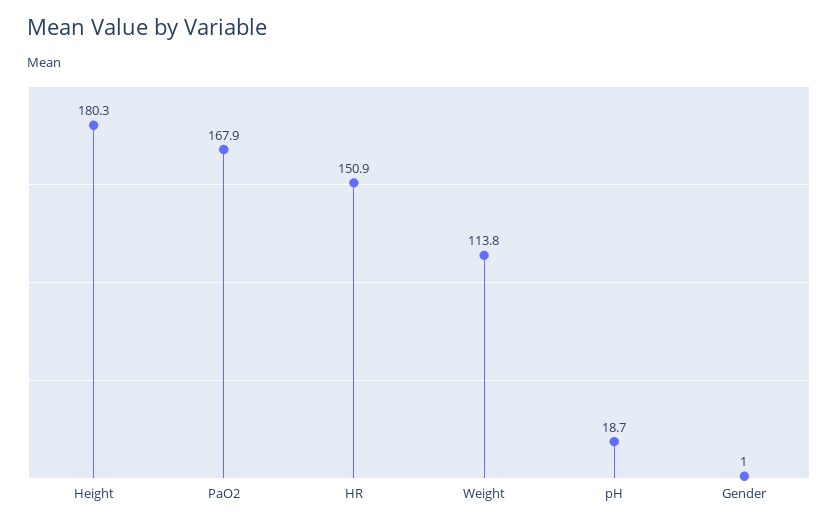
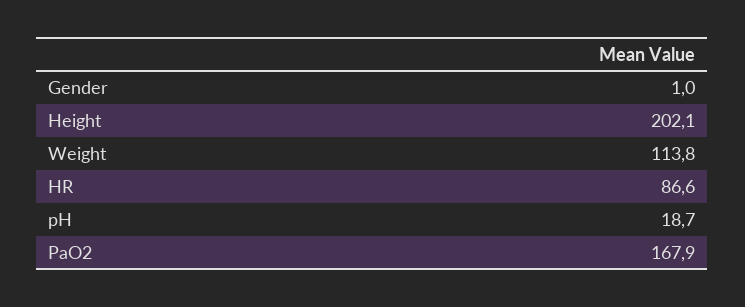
Height: 180.3 -> 202.1
HR: 150.9 -> 86.6

